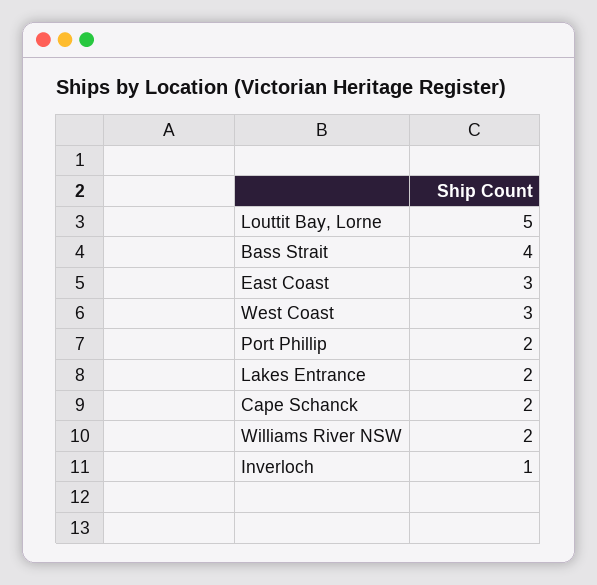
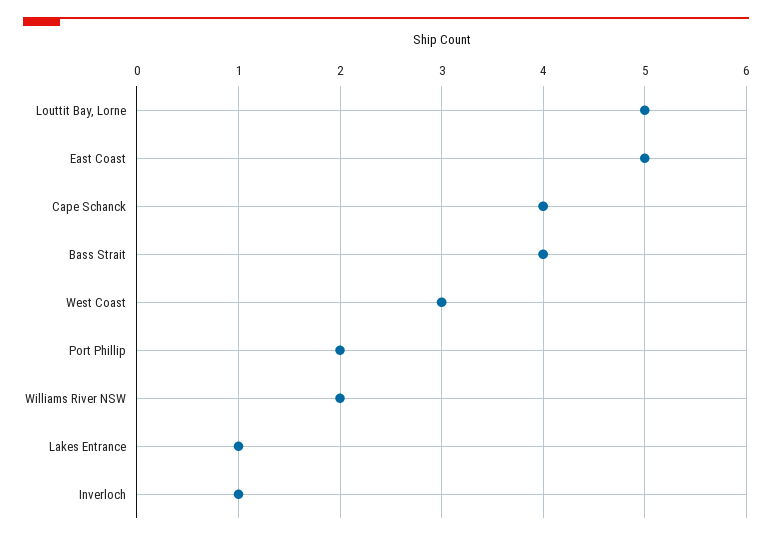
East Coast: 3 -> 5
Lakes Entrance: 2 -> 1
Cape Schanck: 2 -> 4

